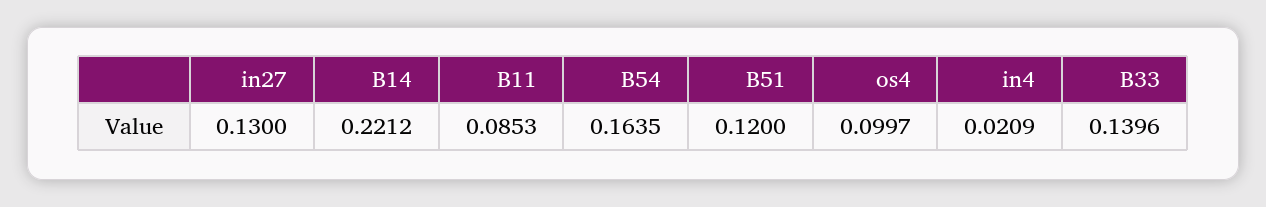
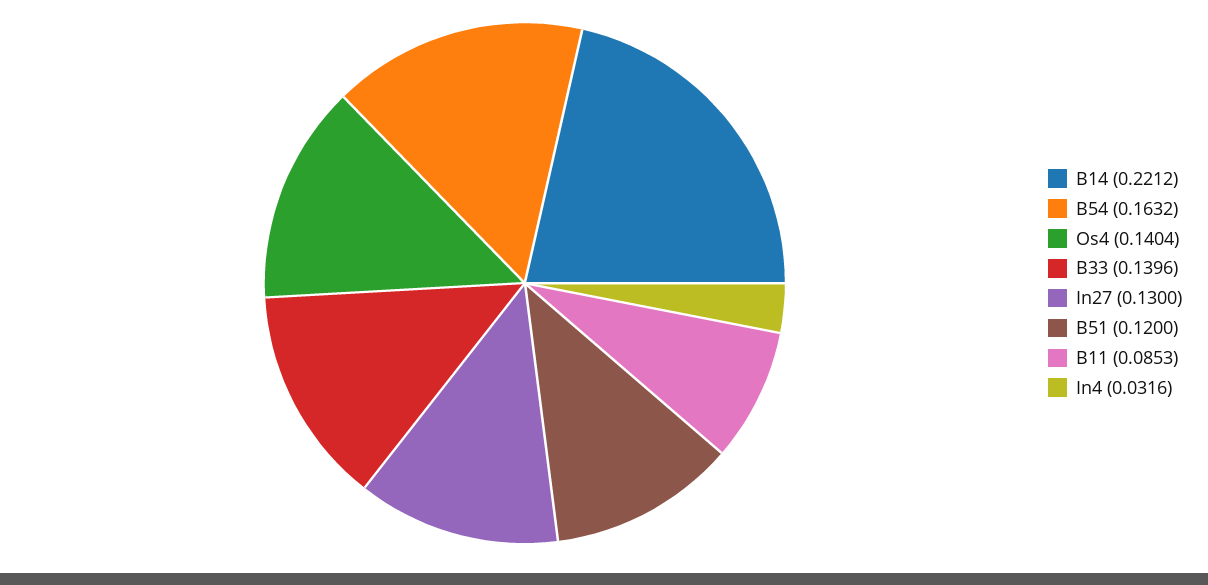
B54: 0.1635 -> 0.1632
os4: 0.0997 -> 0.1404
in4: 0.0209 -> 0.0316

